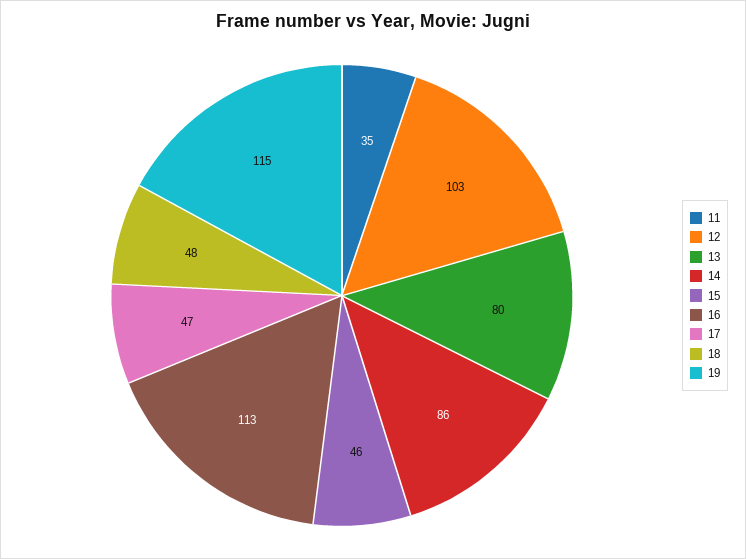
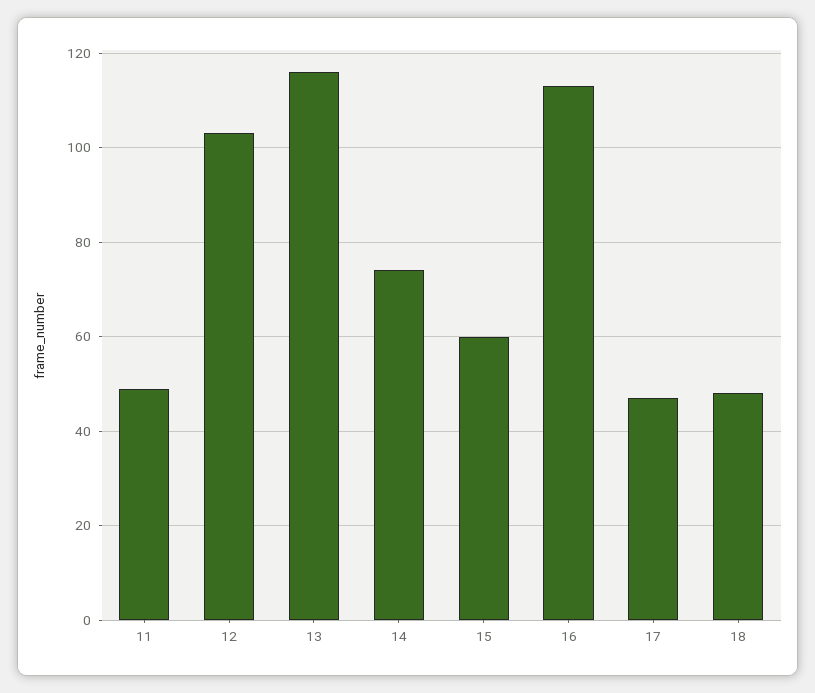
11: 35 -> 50
13: 80 -> 115
14: 86 -> 75
15: 46 -> 60
19: 115 -> none

